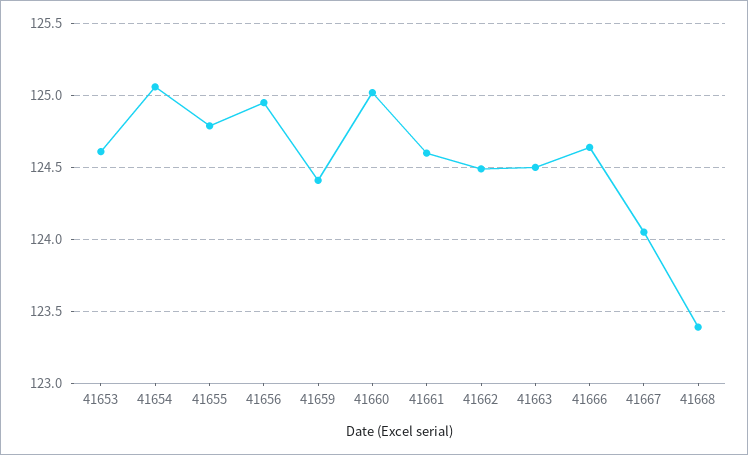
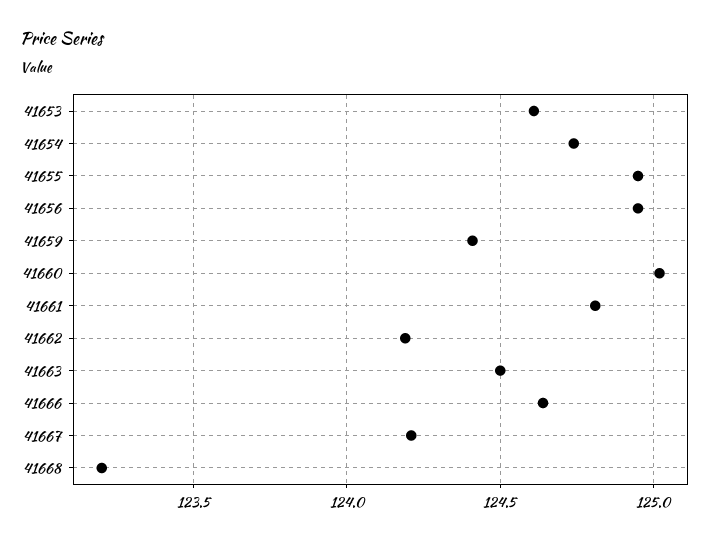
41654: 125.05 -> 124.75
41655: 124.8 -> 124.95
41661: 124.6 -> 124.8
41662: 124.5 -> 124.2
41667: 124.05 -> 124.2
41668: 123.4 -> 123.2

